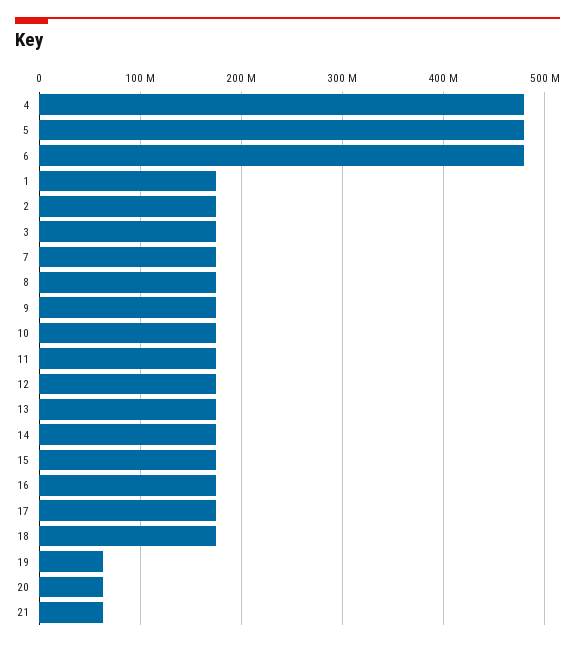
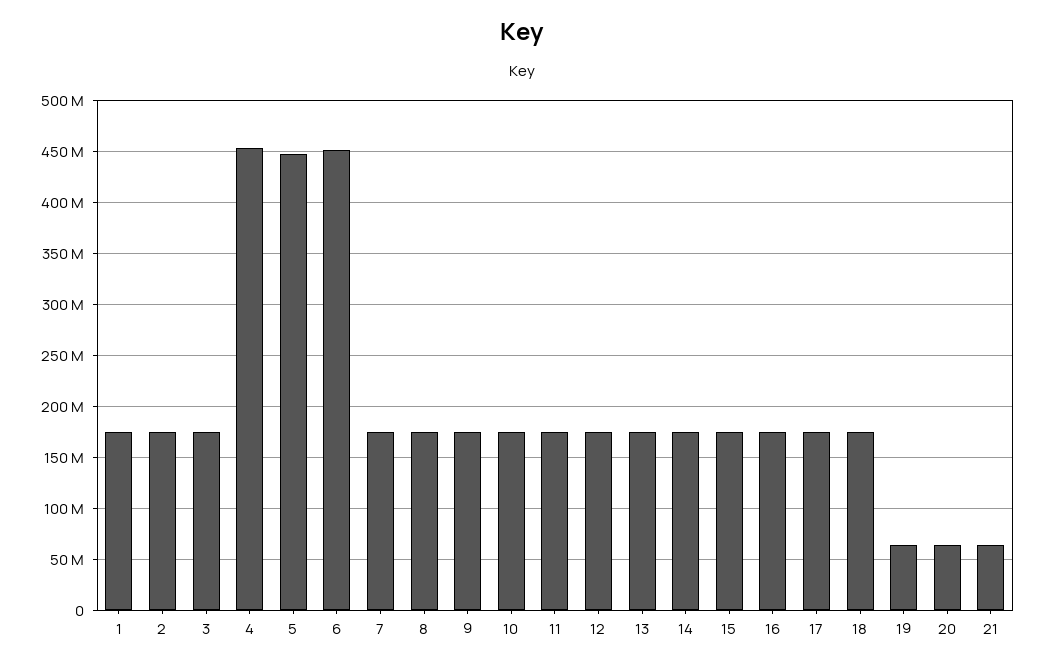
4: 480000000 -> 450000000
5: 480000000 -> 450000000
6: 480000000 -> 450000000

